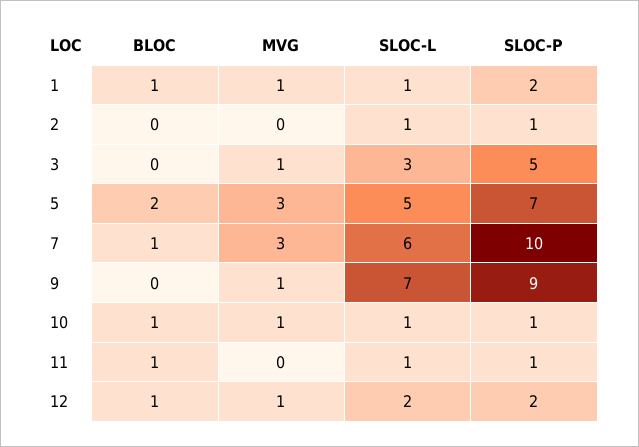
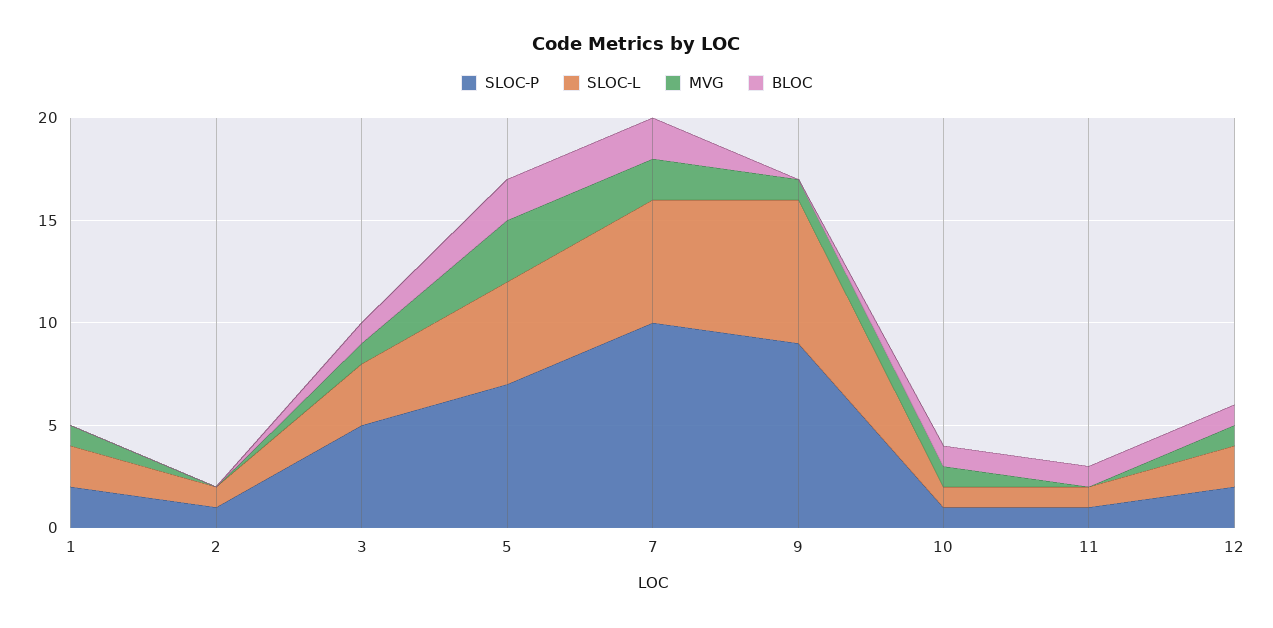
BLOC, 1: 1 -> 0
SLOC-L, 1: 1 -> 2
BLOC, 3: 0 -> 1
BLOC, 7: 1 -> 2
MVG, 7: 3 -> 2

